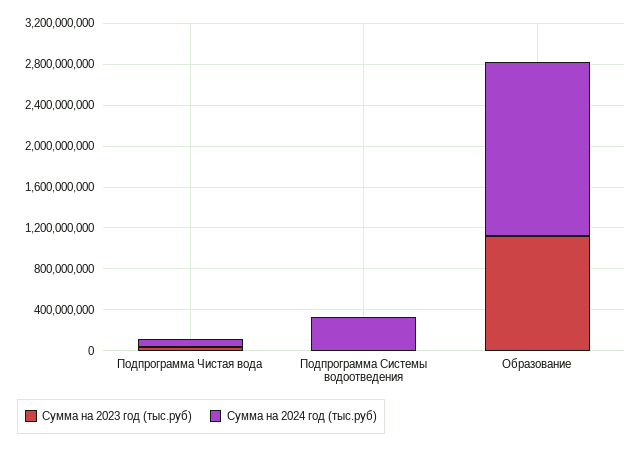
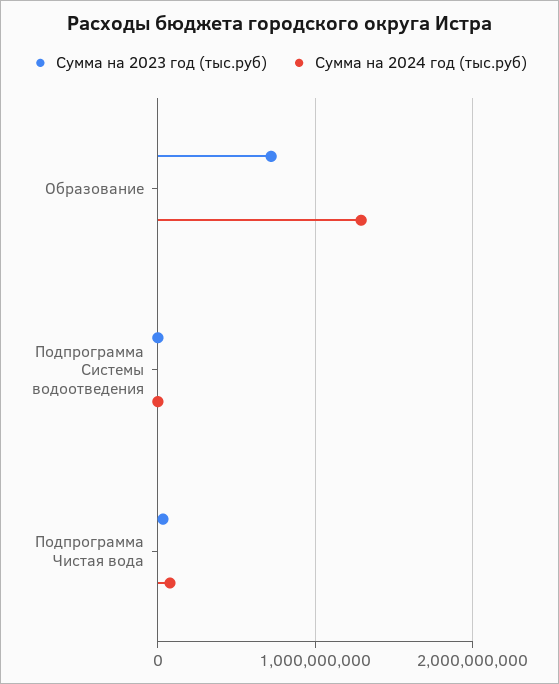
Сумма на 2024 год (тыс.руб), Подпрограмма Системы водоотведения: 300000000 -> 0
Сумма на 2023 год (тыс.руб), Образование: 1100000000 -> 700000000
Сумма на 2024 год (тыс.руб), Образование: 1700000000 -> 1300000000

